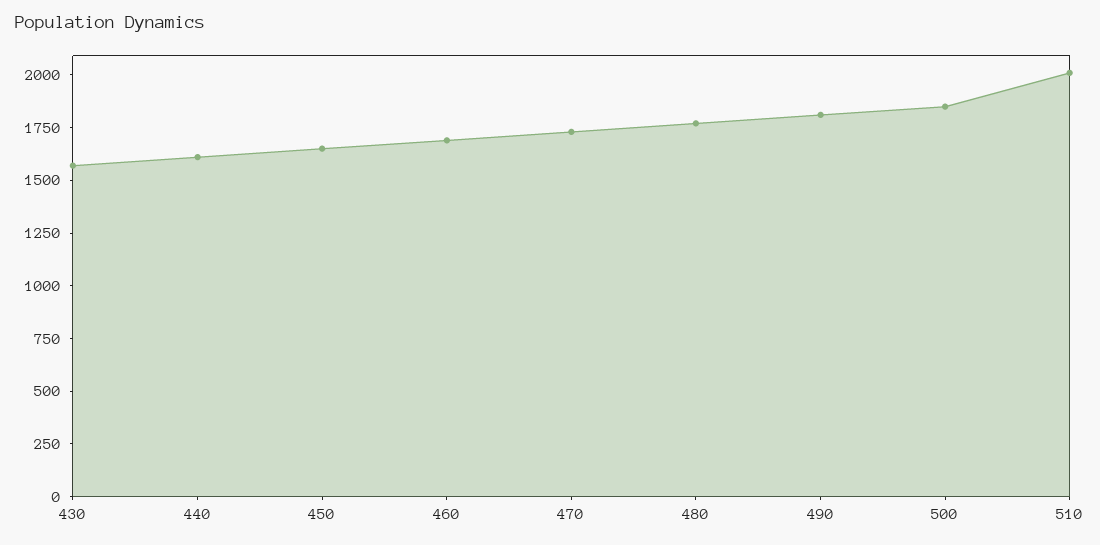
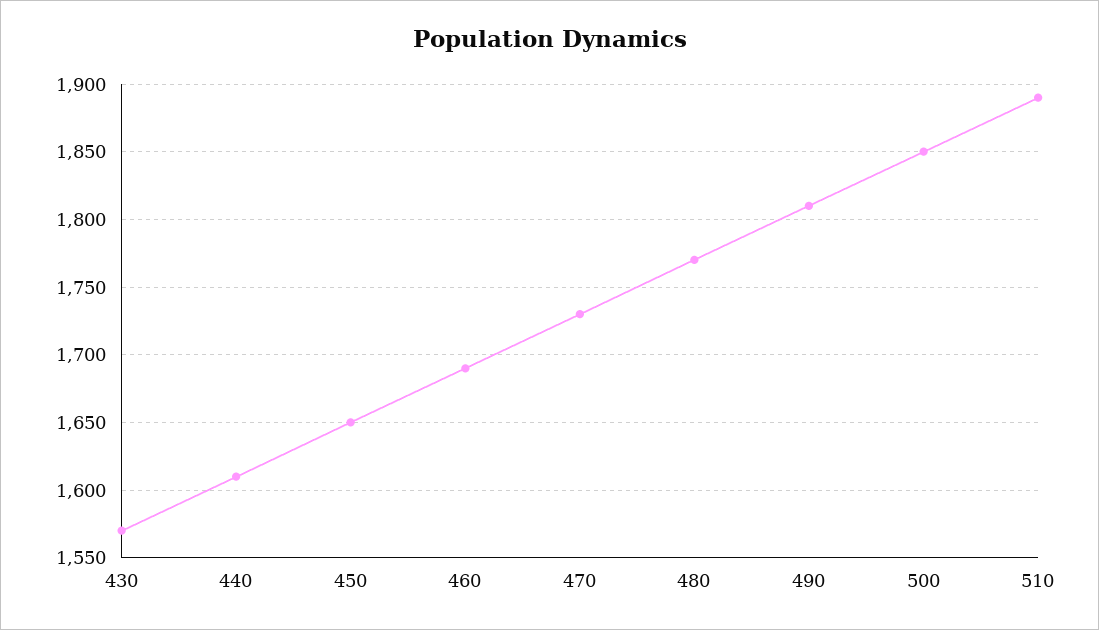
510: 2000 -> 1890

